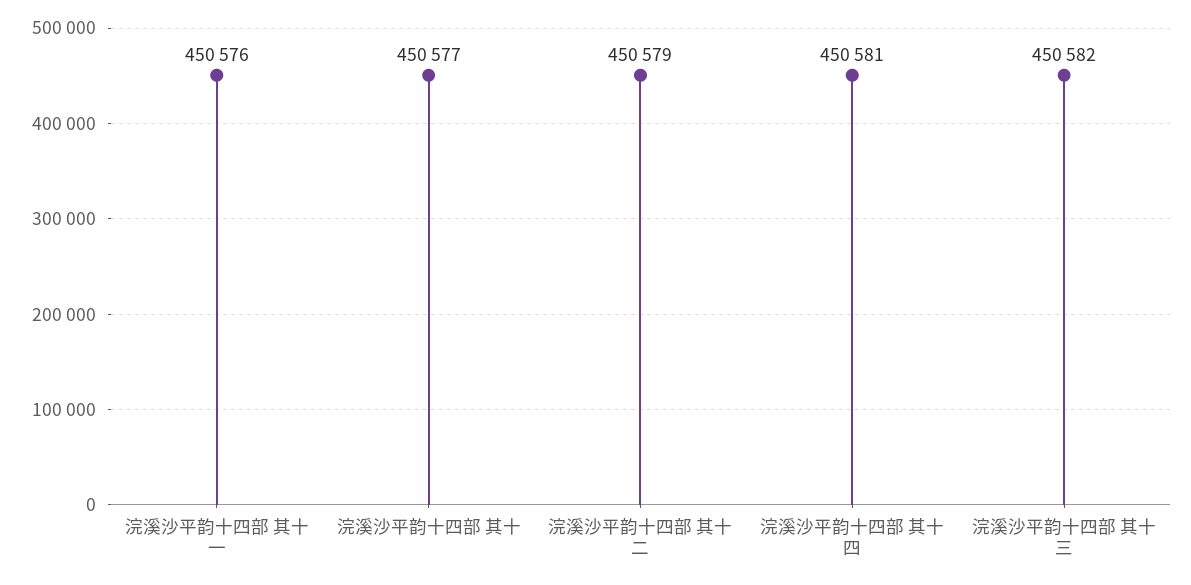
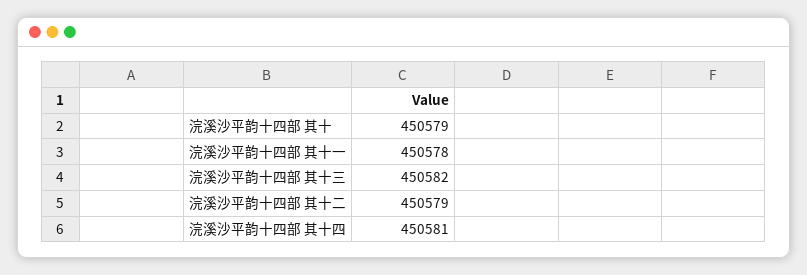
浣溪沙平韵十四部 其十一: 450576 -> 450578
浣溪沙平韵十四部 其十: 450577 -> 450579

